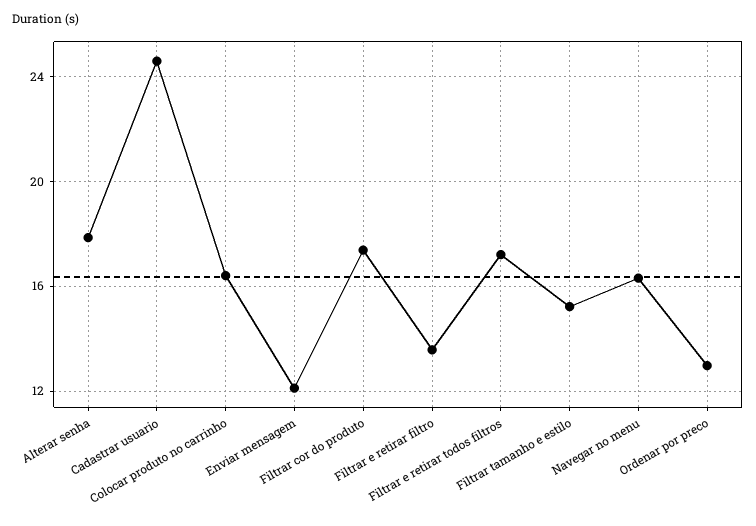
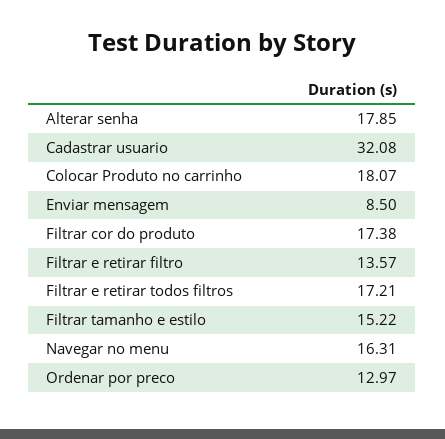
Cadastrar usuario: 24.5 -> 32.08
Colocar produto no carrinho: 16.5 -> 18.07
Enviar mensagem: 12 -> 8.5

